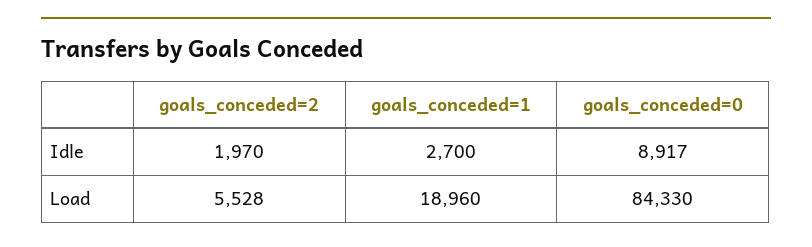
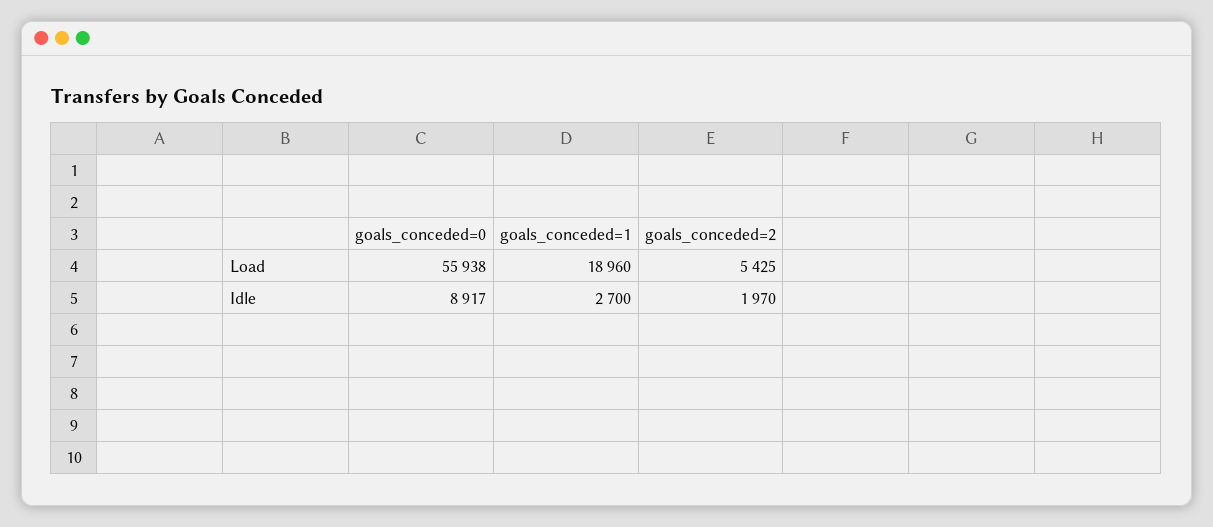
goals_conceded=2, Load: 5528 -> 5425
goals_conceded=0, Load: 84330 -> 55938

